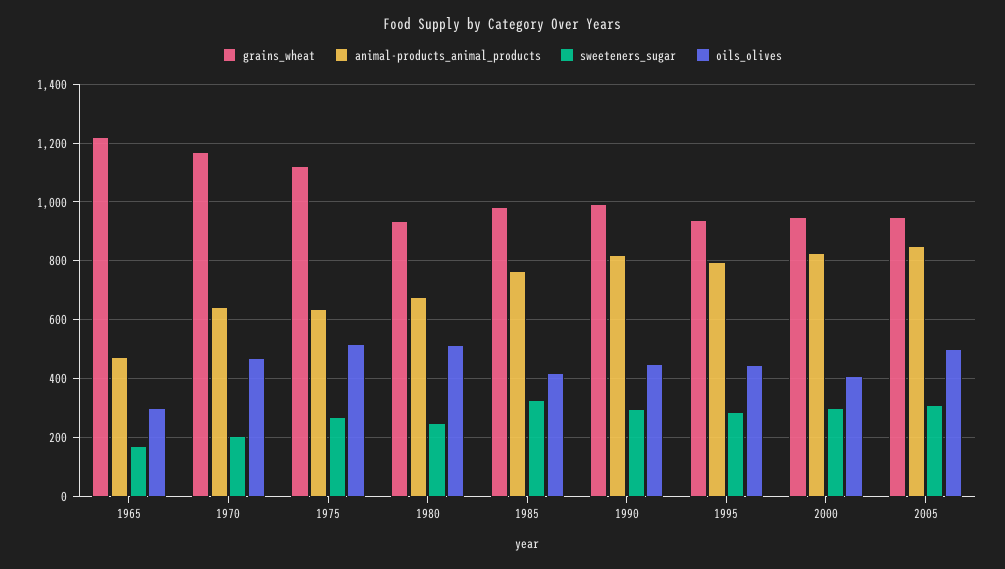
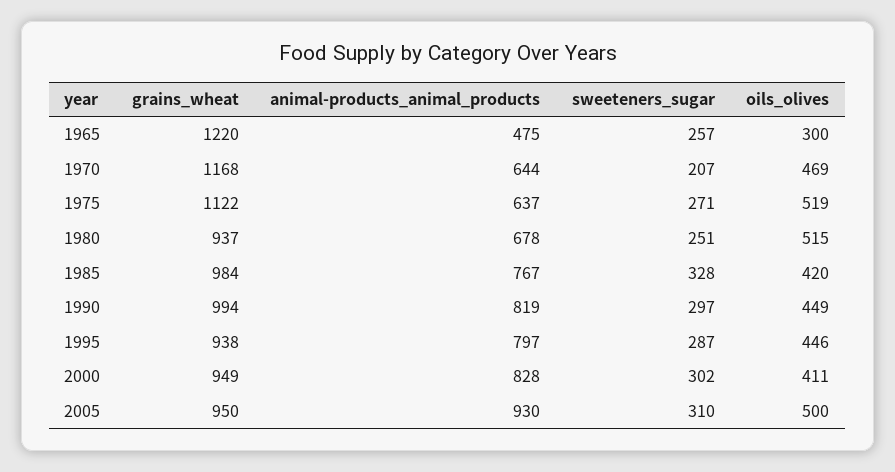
sweeteners_sugar, 1965: 175 -> 257
animal-products_animal_products, 2005: 850 -> 930

